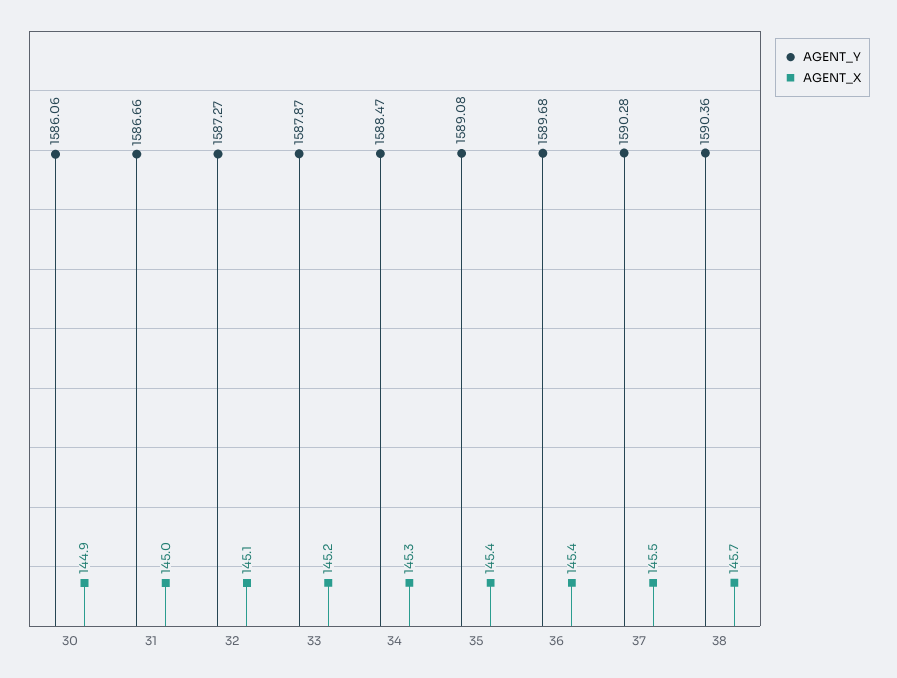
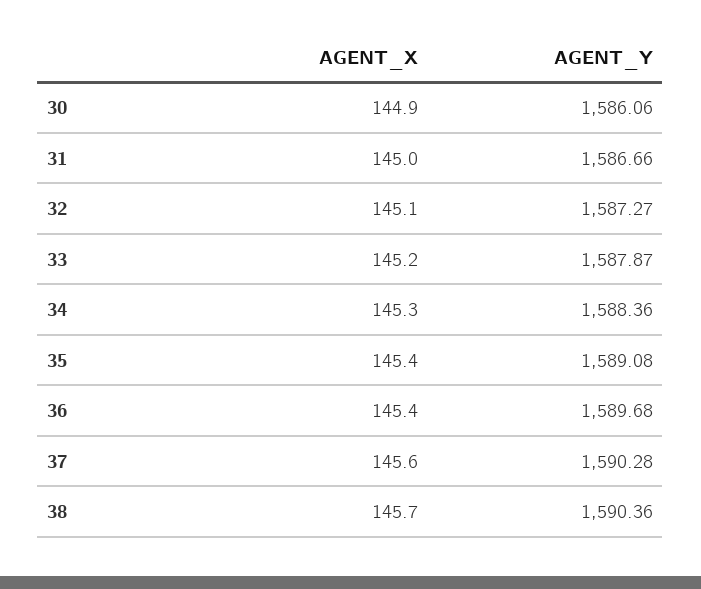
AGENT_Y, 34: 1588.47 -> 1588.36
AGENT_X, 37: 145.5 -> 145.6

